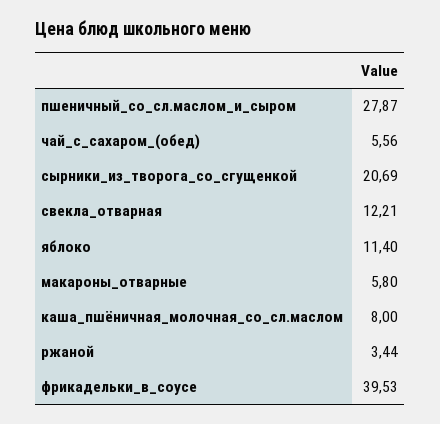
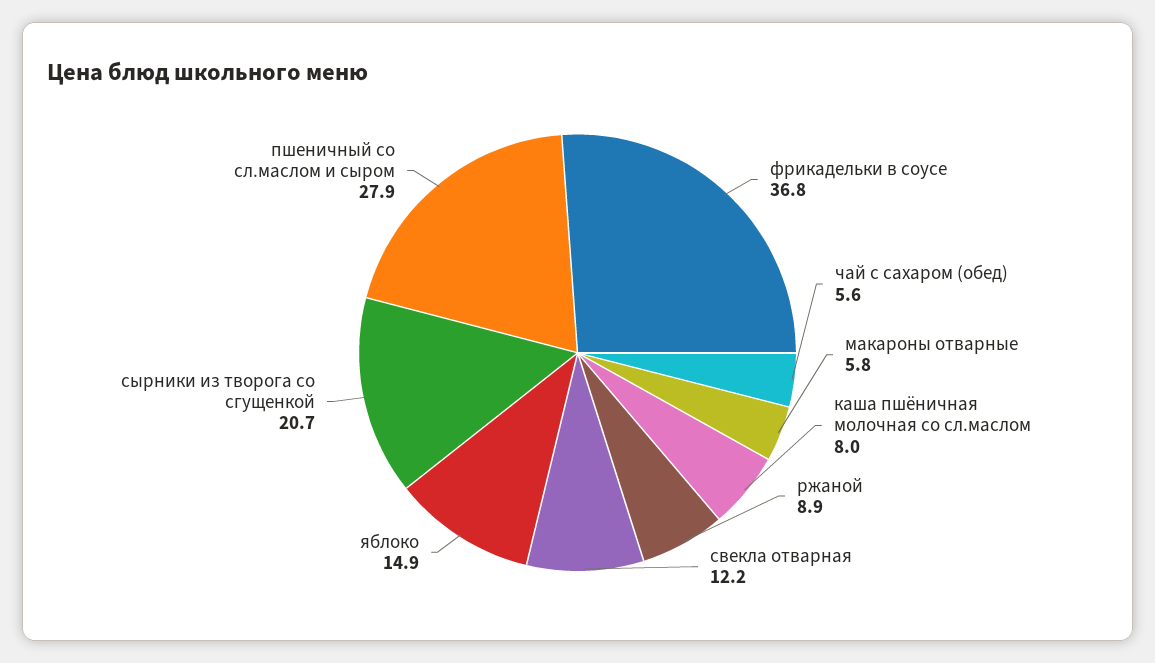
яблоко: 11.4 -> 14.9
ржаной: 3.44 -> 8.9
фрикадельки_в_соусе: 39.53 -> 36.8

